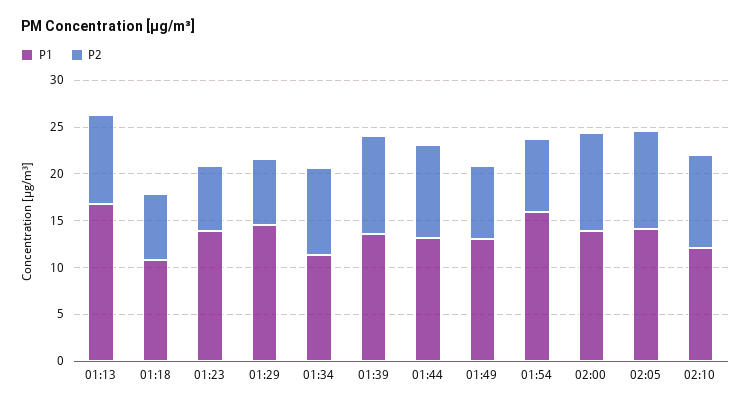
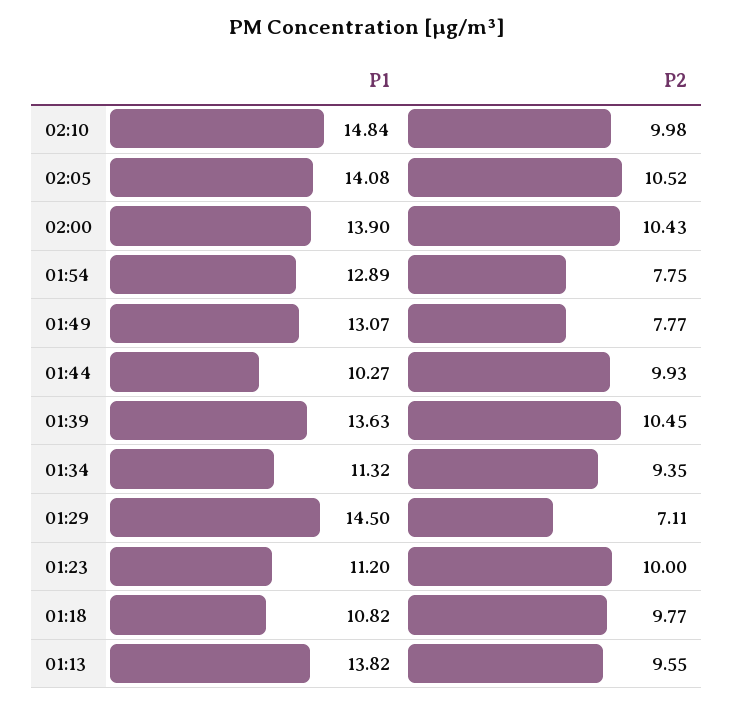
P1, 01:13: 17 -> 13.82
P2, 01:18: 7 -> 9.77
P1, 01:23: 14 -> 11.2
P2, 01:23: 7 -> 10
P1, 01:44: 13 -> 10.27
P1, 01:54: 16 -> 12.89
P1, 02:10: 12 -> 14.84

